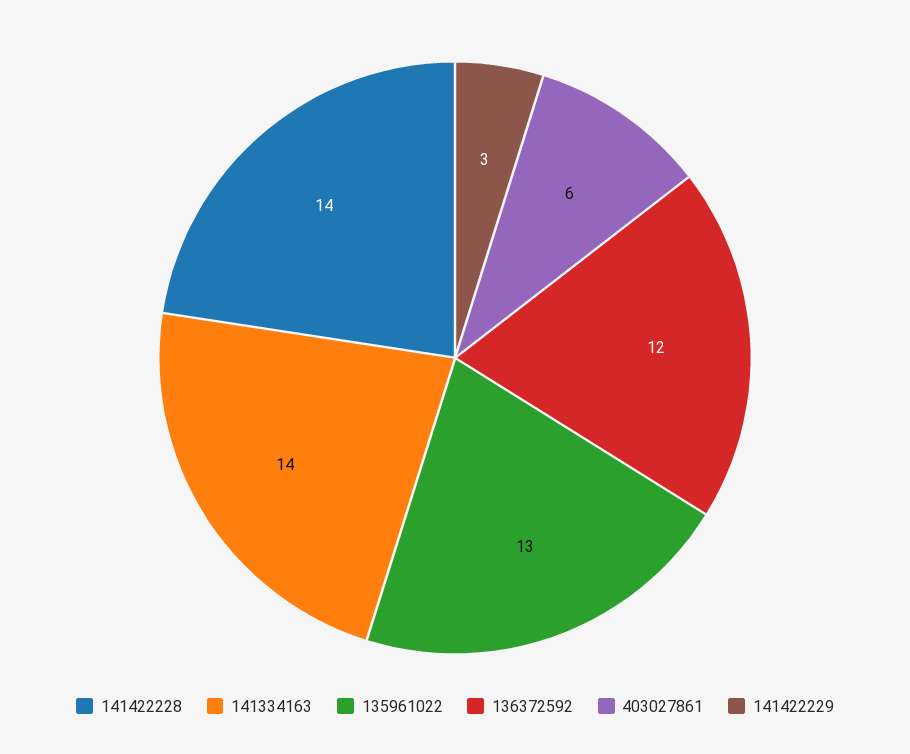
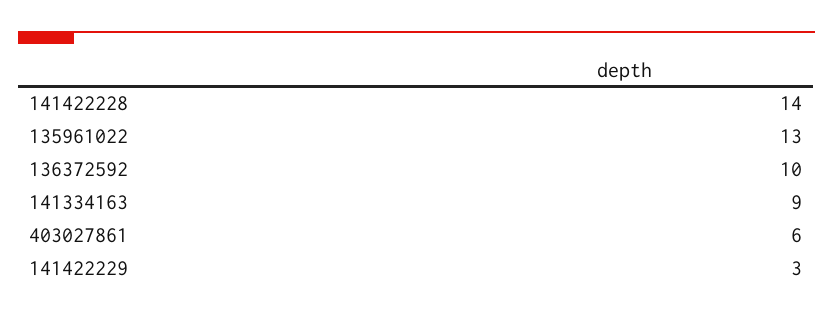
141334163: 14 -> 9
136372592: 12 -> 10

